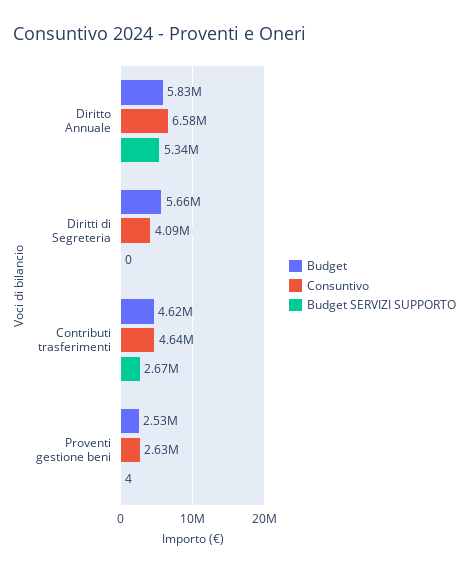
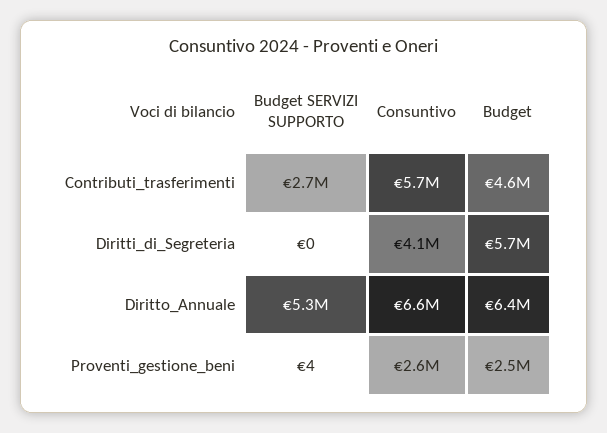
Budget, Diritto Annuale: 5830000 -> 6400000
Consuntivo, Contributi trasferimenti: 4640000 -> 5700000

